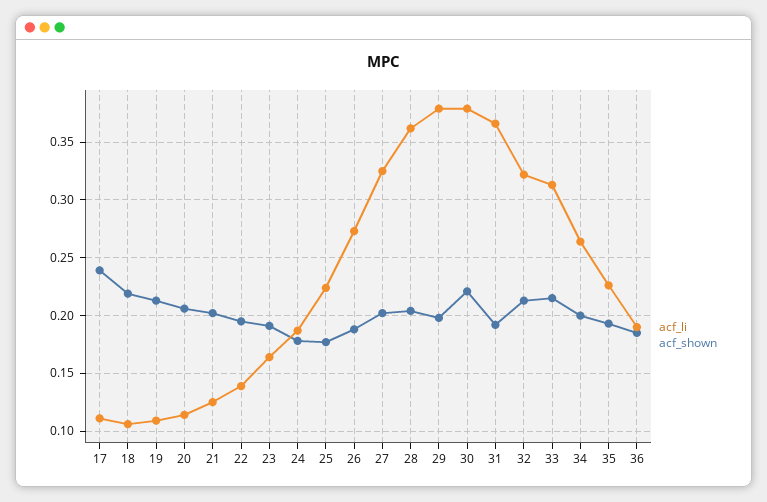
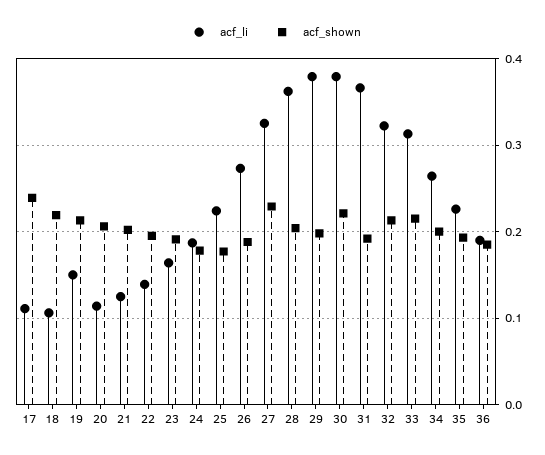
acf_li, 19: 0.11 -> 0.15
acf_shown, 27: 0.2 -> 0.23

